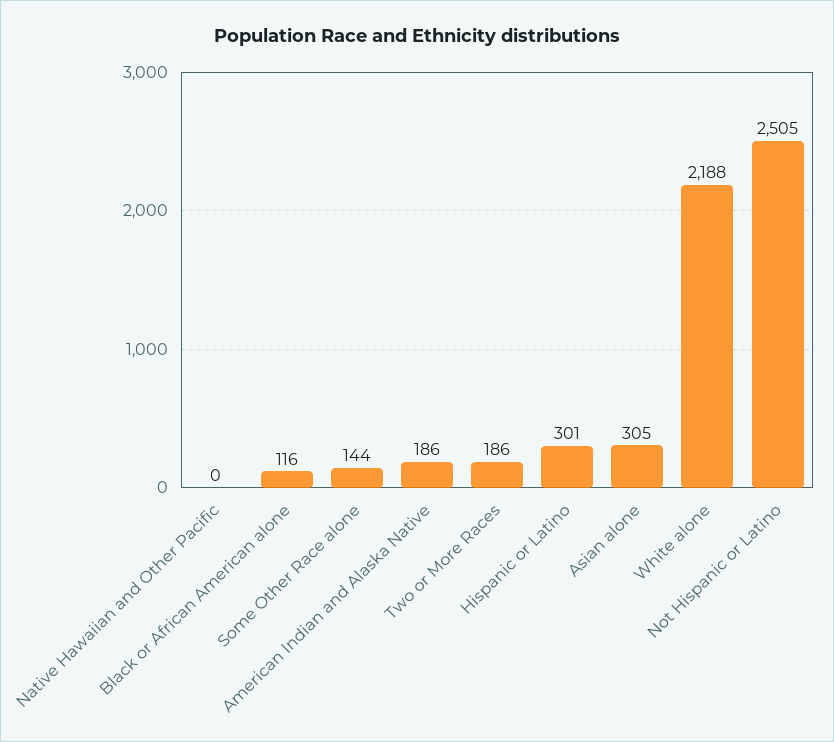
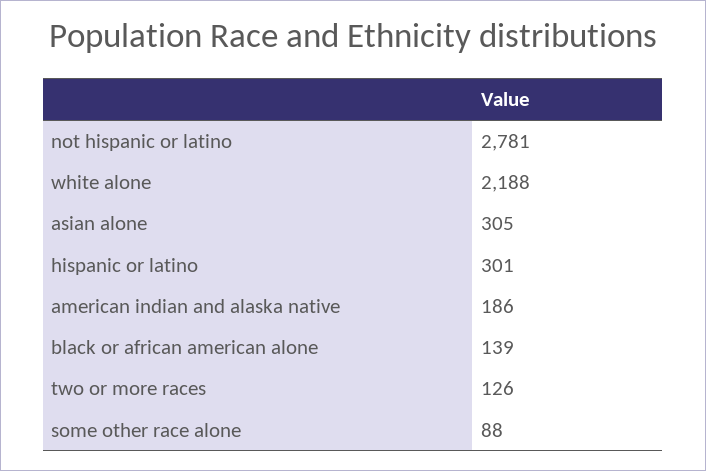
Native Hawaiian and Other Pacific: 0 -> none
Black or African American alone: 116 -> 139
Some Other Race alone: 144 -> 88
Two or More Races: 186 -> 126
Not Hispanic or Latino: 2505 -> 2781

